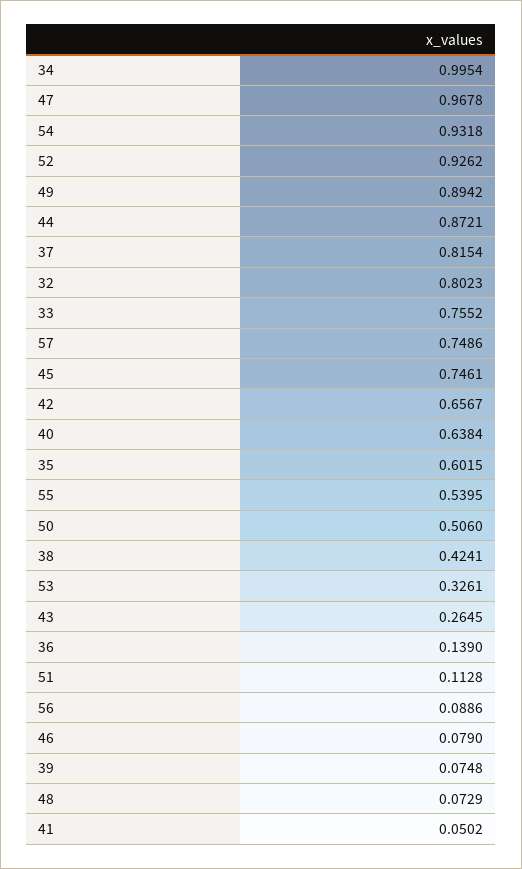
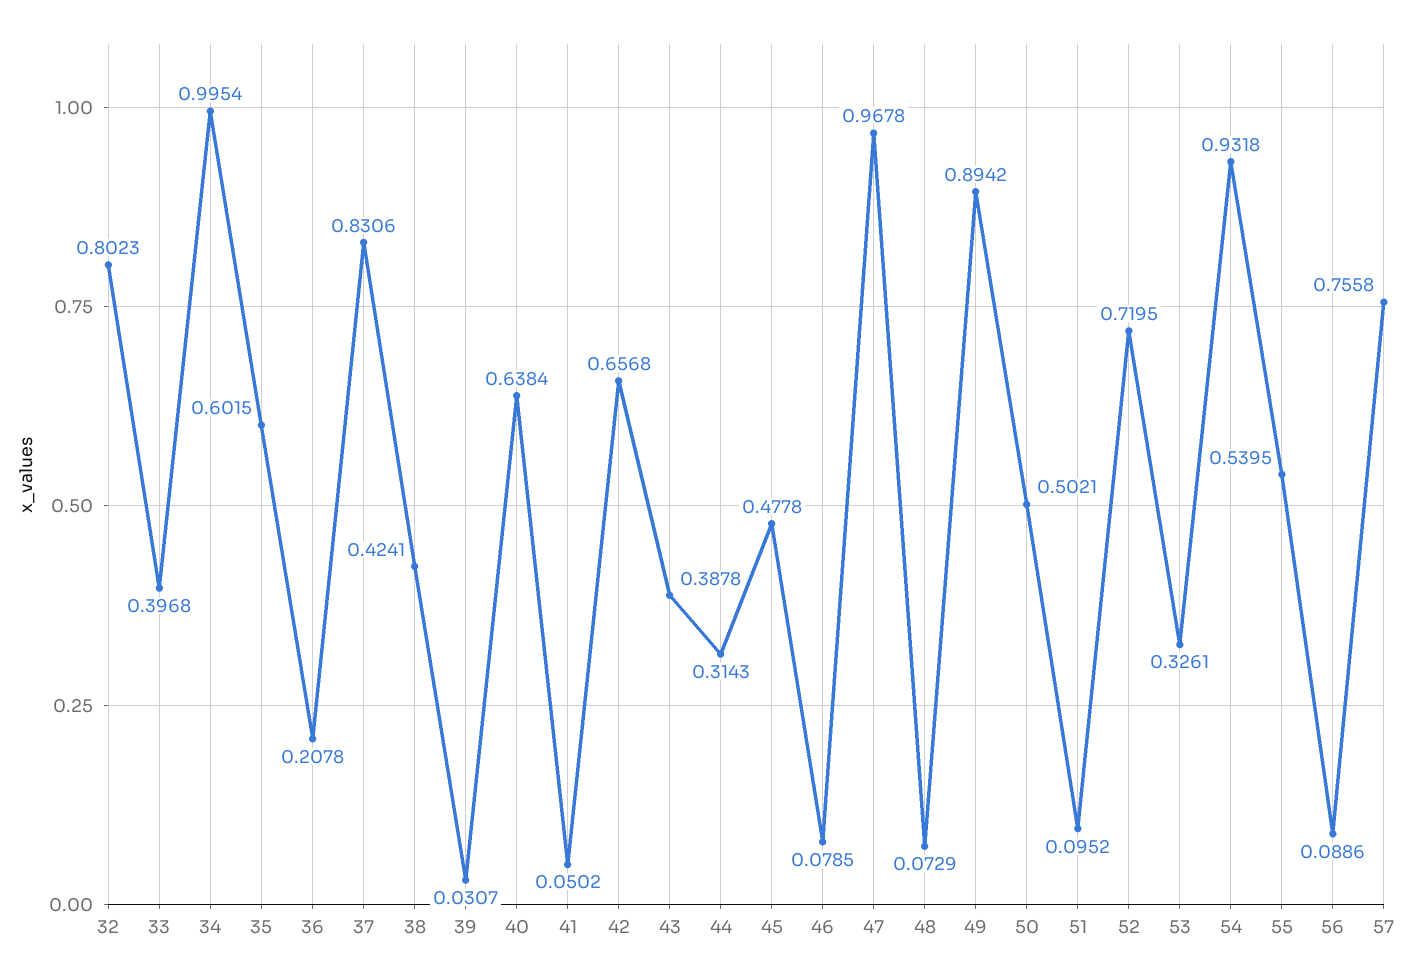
52: 0.9262 -> 0.7195
44: 0.8721 -> 0.3143
37: 0.8154 -> 0.8306
33: 0.7552 -> 0.3968
57: 0.7486 -> 0.7558
45: 0.7461 -> 0.4778
42: 0.6567 -> 0.6568
50: 0.506 -> 0.5021
43: 0.2645 -> 0.3878
36: 0.139 -> 0.2078
51: 0.1128 -> 0.0952
46: 0.079 -> 0.0785
39: 0.0748 -> 0.0307

